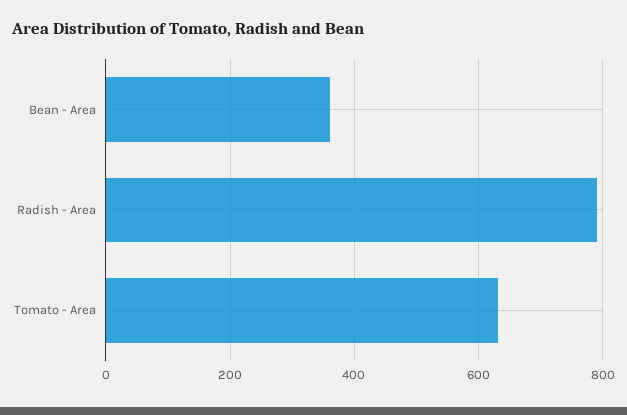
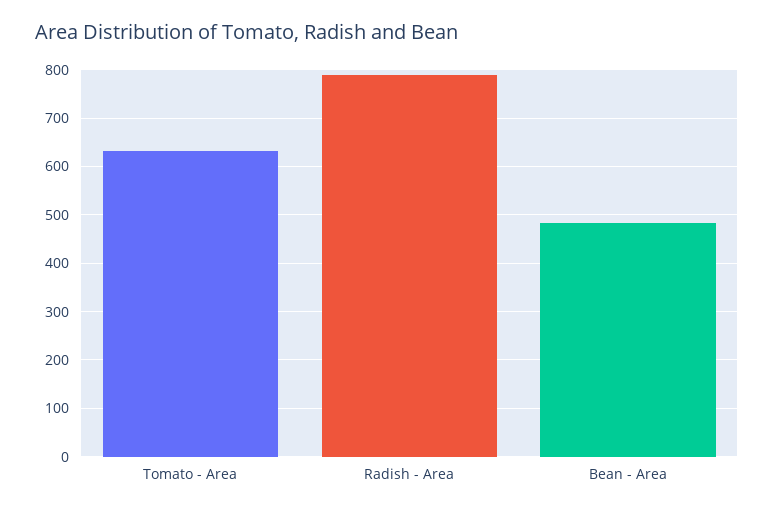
Bean - Area: 360 -> 480

